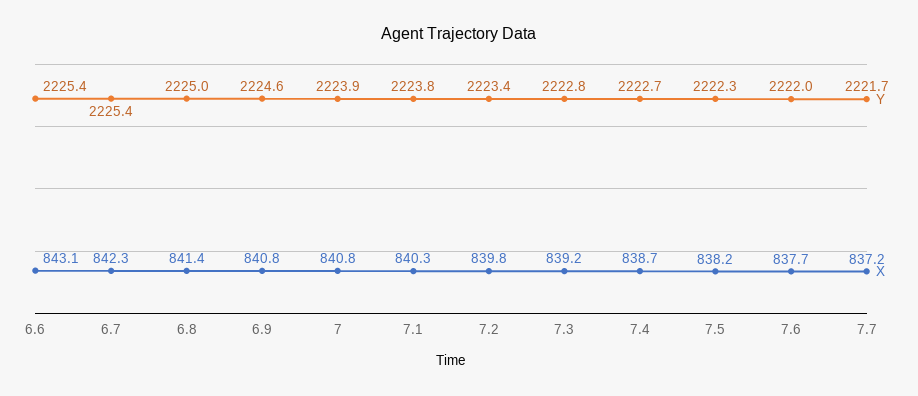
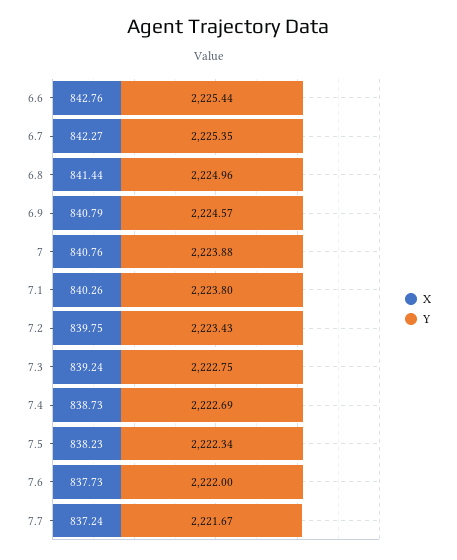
X, 6.6: 843.1 -> 842.76

